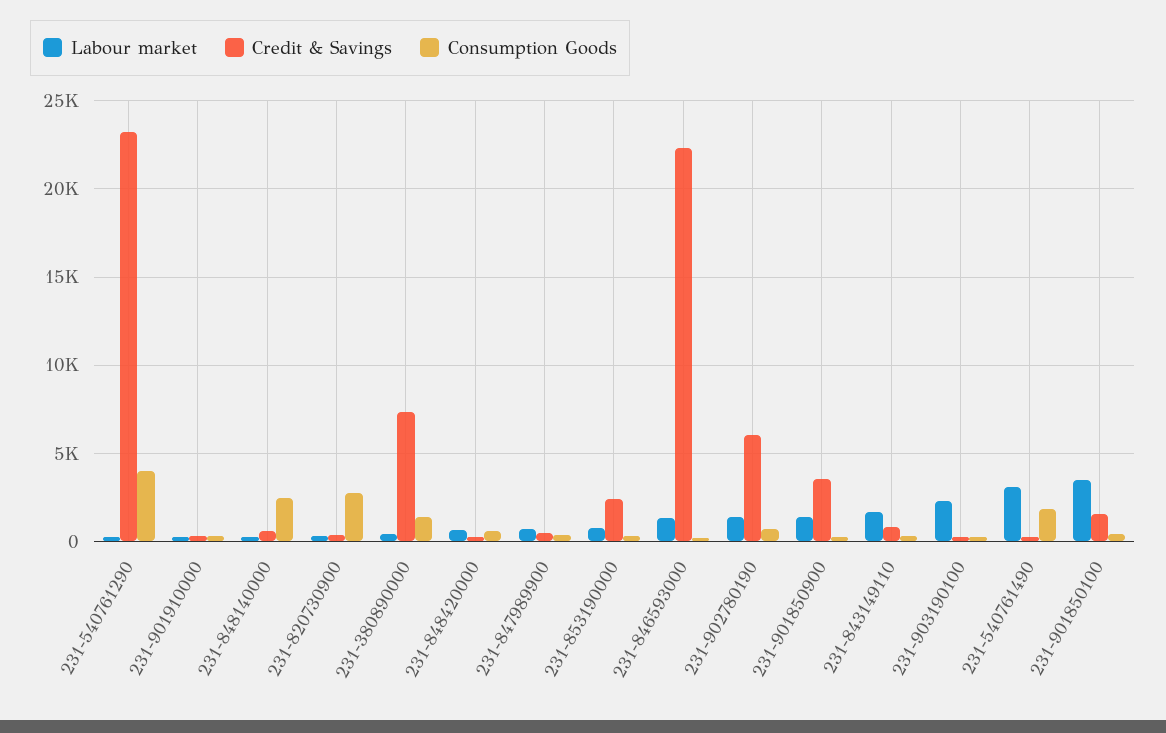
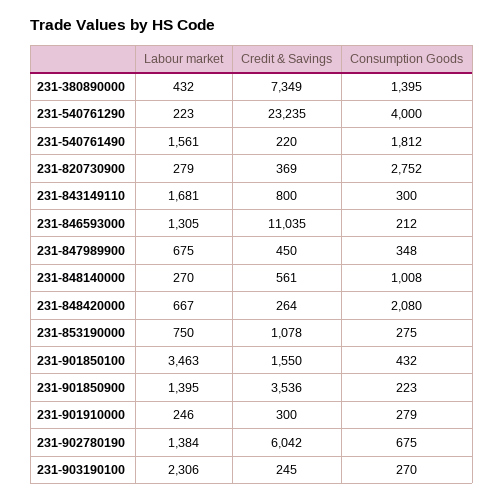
Consumption Goods, 231-848140000: 2500 -> 1008
Consumption Goods, 231-848420000: 500 -> 2080
Credit & Savings, 231-853190000: 2500 -> 1078
Credit & Savings, 231-846593000: 22500 -> 11035
Labour market, 231-540761490: 3000 -> 1561

